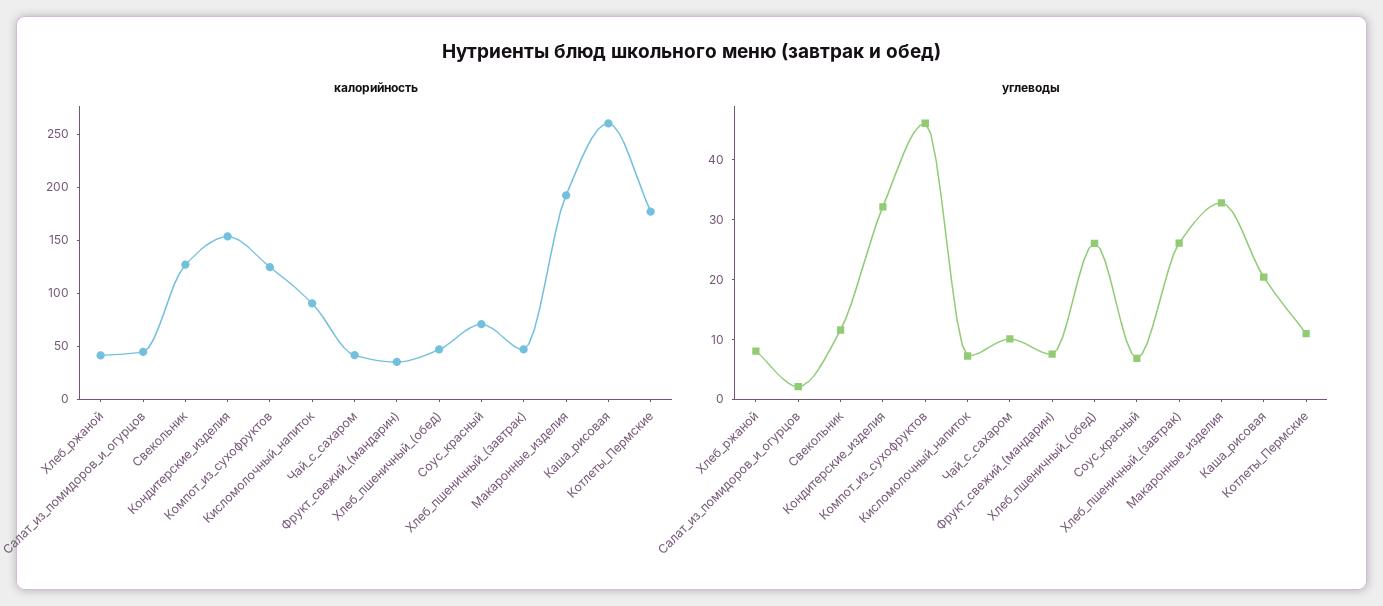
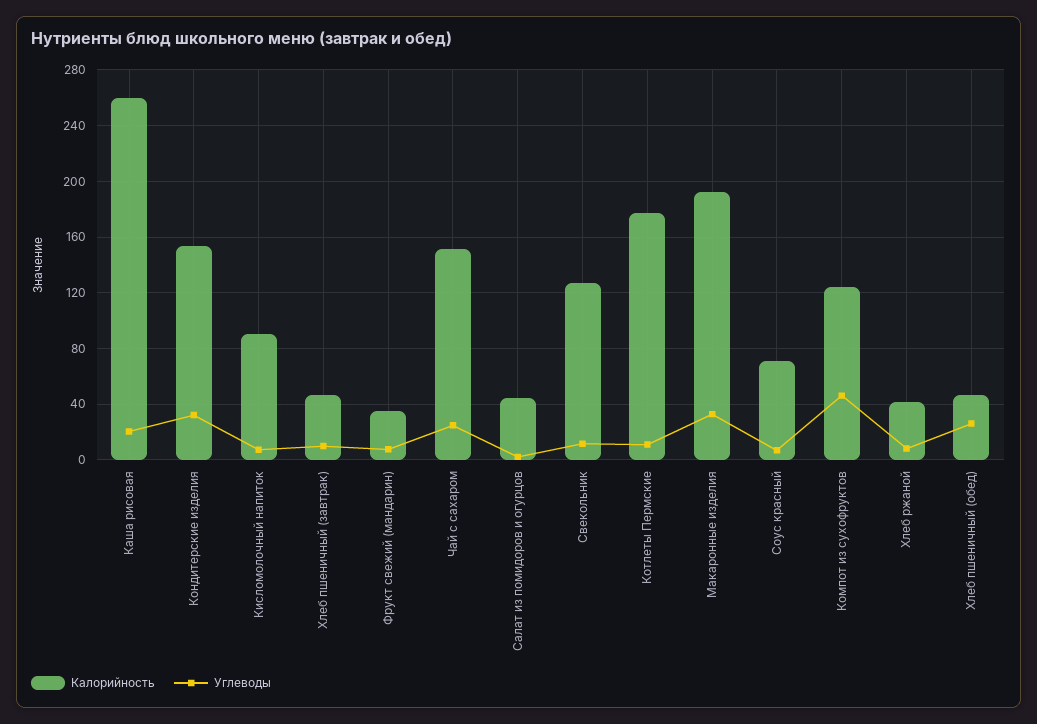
калорийность, Чай_с_сахаром: 40 -> 150
углеводы, Чай_с_сахаром: 10 -> 25
углеводы, Хлеб_пшеничный_(завтрак): 26 -> 10

